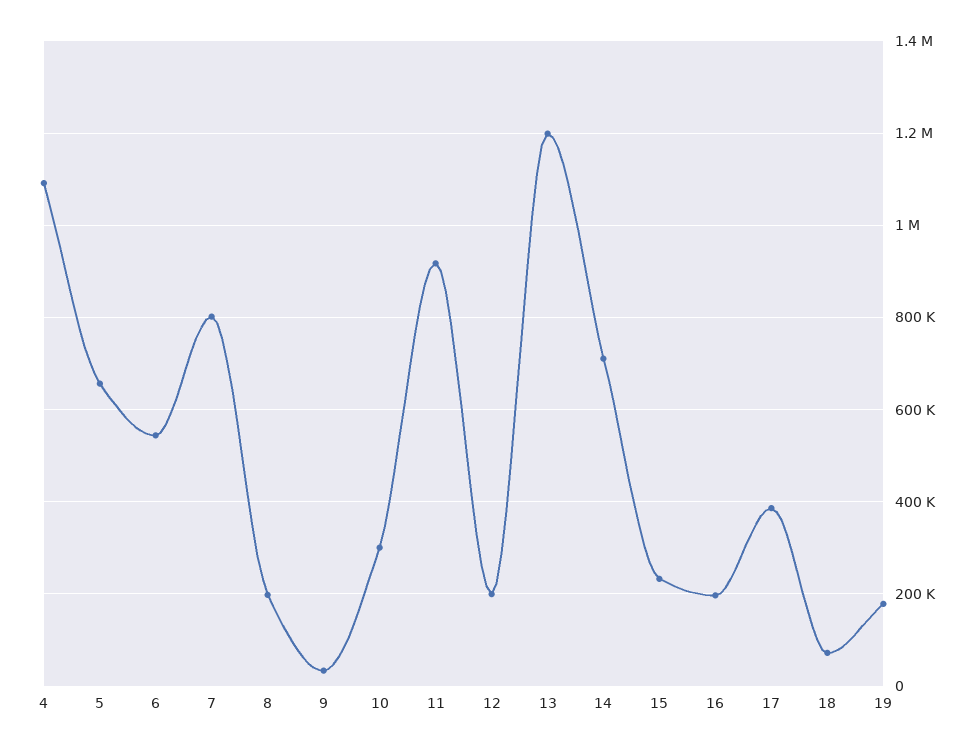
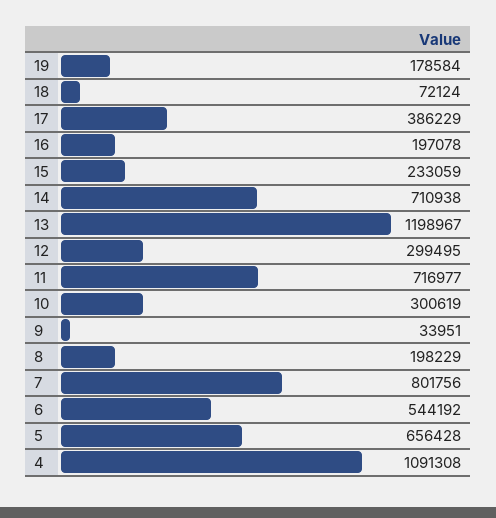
11: 920000 -> 716977
12: 200000 -> 299495

